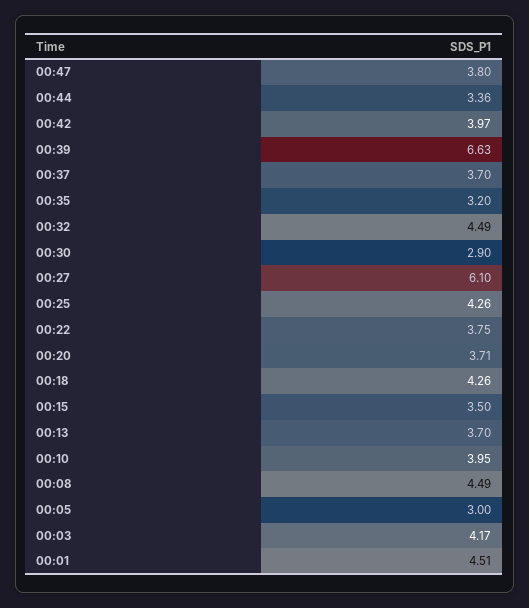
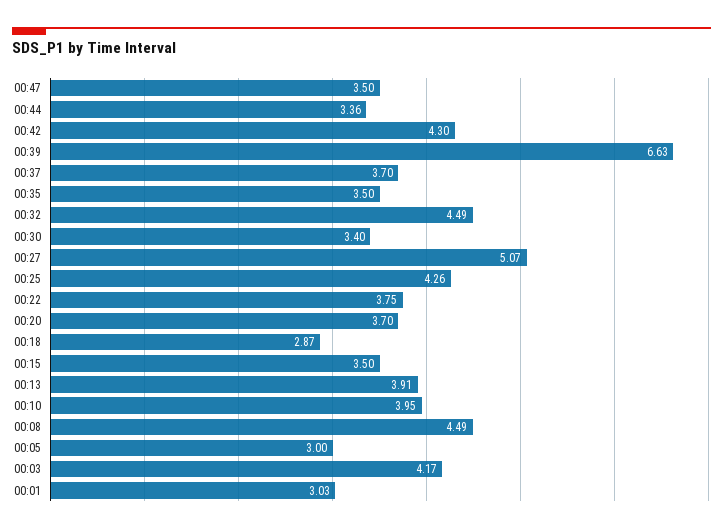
00:47: 3.8 -> 3.5
00:42: 3.97 -> 4.3
00:35: 3.2 -> 3.5
00:30: 2.9 -> 3.4
00:27: 6.1 -> 5.07
00:20: 3.71 -> 3.7
00:18: 4.26 -> 2.87
00:13: 3.7 -> 3.91
00:01: 4.51 -> 3.03

